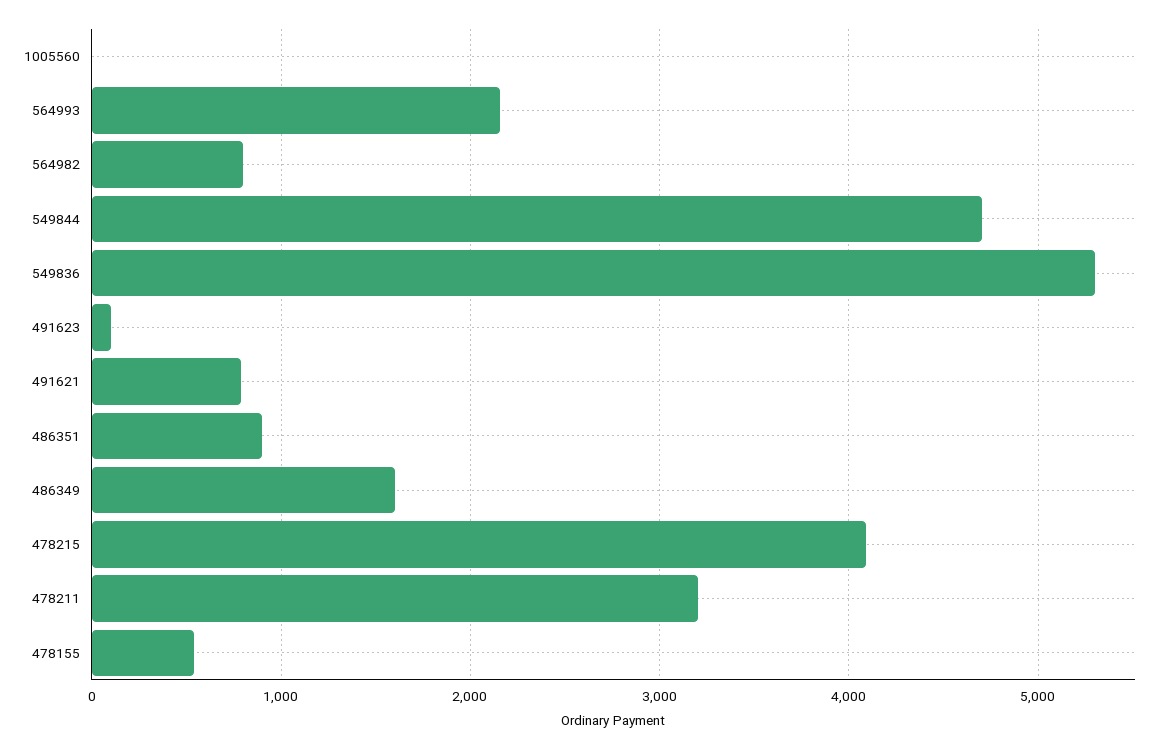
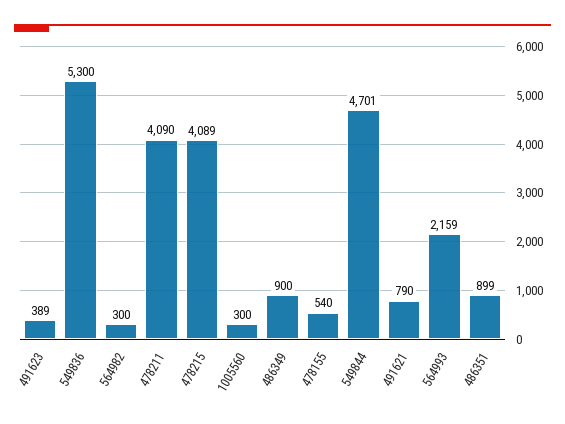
1005560: 0 -> 300
564982: 800 -> 300
491623: 100 -> 389
486349: 1600 -> 900
478211: 3200 -> 4090

